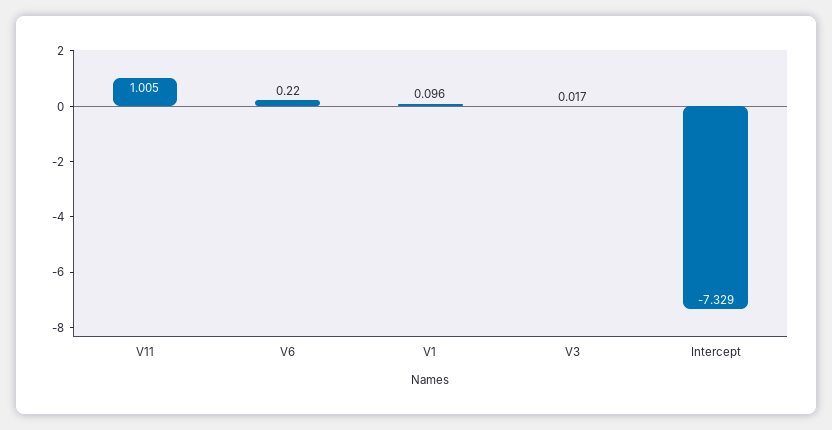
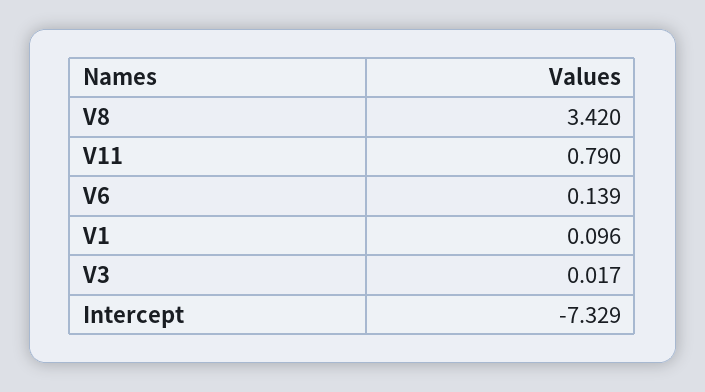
V11: 1.005 -> 0.79
V6: 0.22 -> 0.139
V8: none -> 3.42

